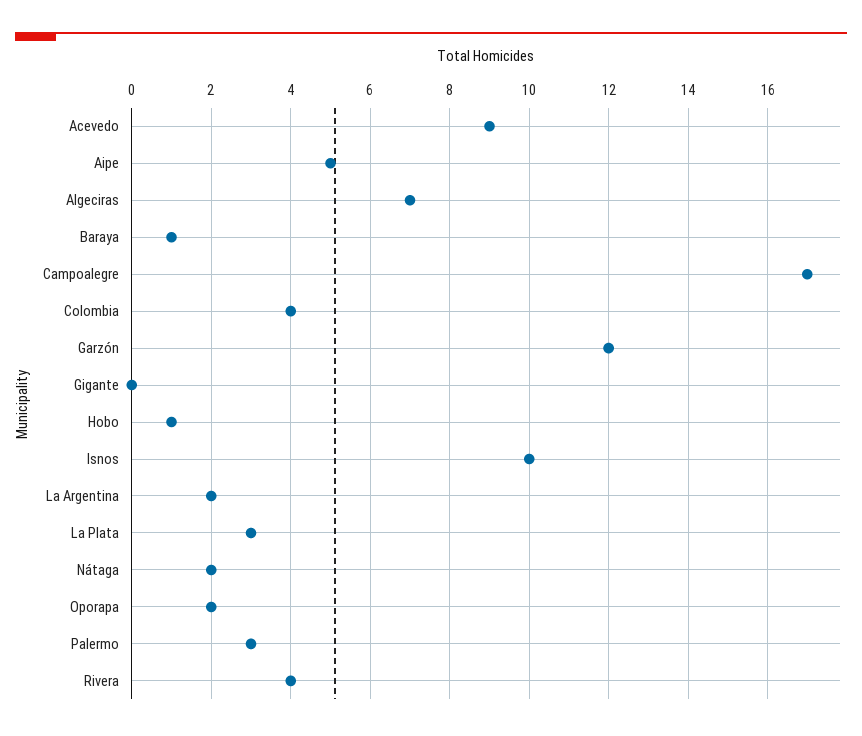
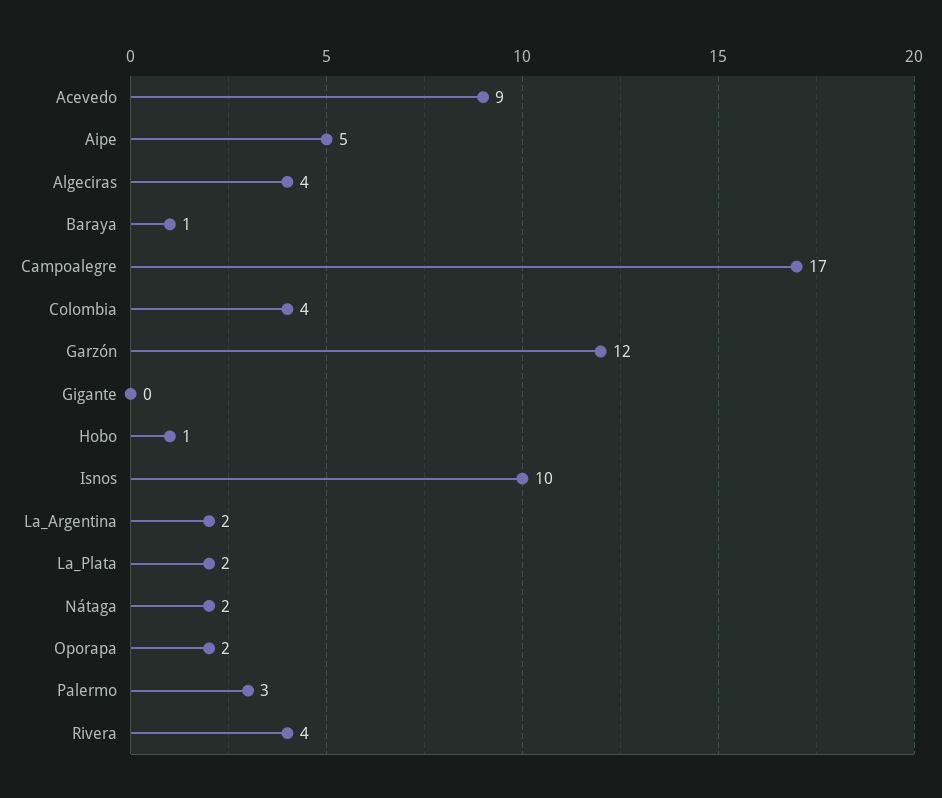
Algeciras: 7 -> 4
La Plata: 3 -> 2

